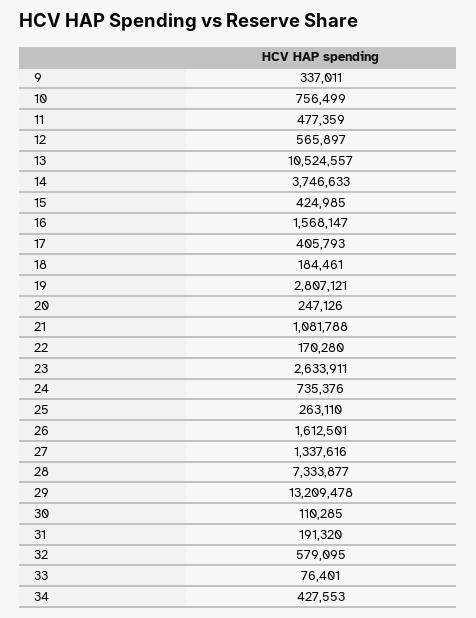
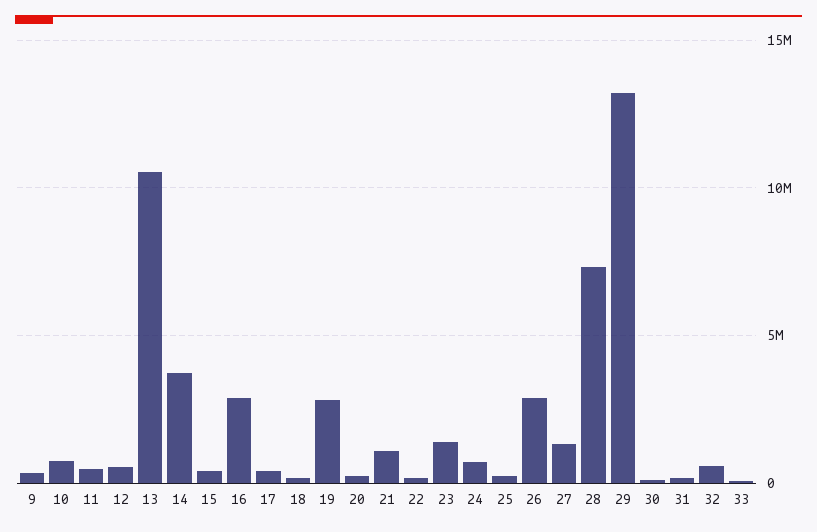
16: 1568147 -> 3000000
23: 2633911 -> 1500000
26: 1612501 -> 3000000
34: 427553 -> none

